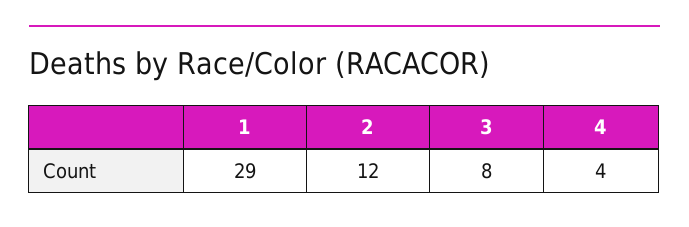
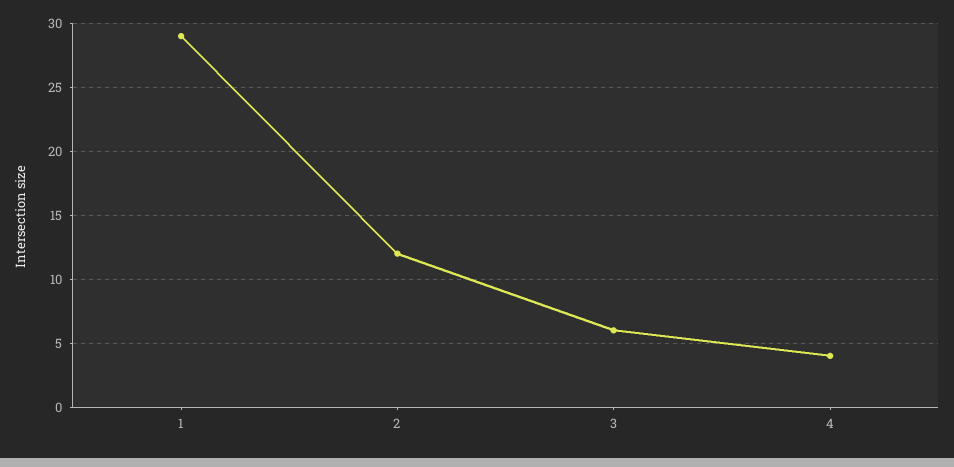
3: 8 -> 6

